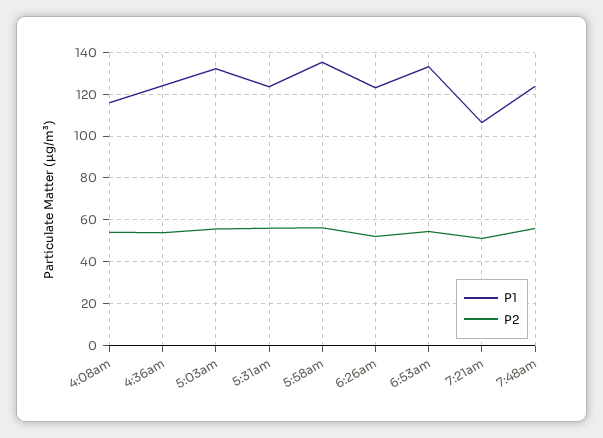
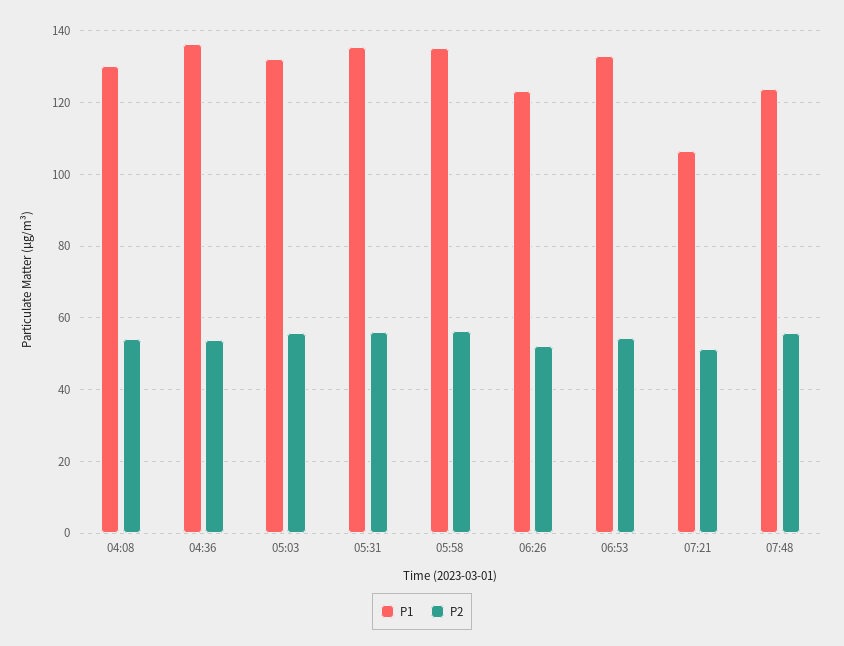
P1, 4:08am: 115 -> 130
P1, 4:36am: 125 -> 136
P1, 5:31am: 125 -> 136

